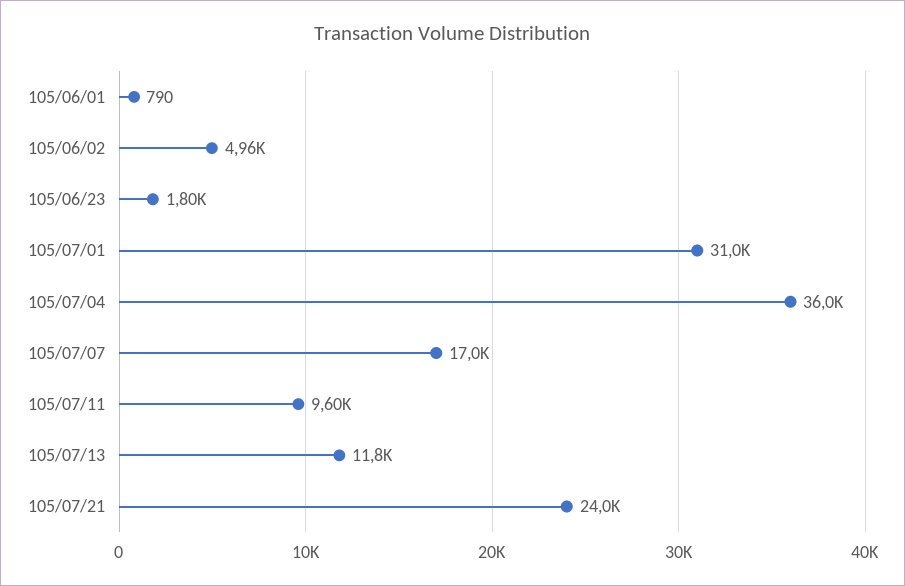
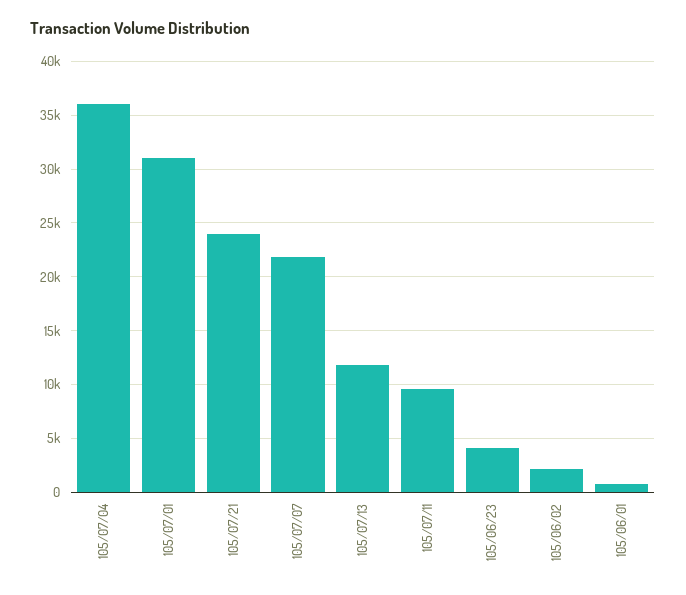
105/06/02: 4960 -> 2000
105/06/23: 1800 -> 4000
105/07/07: 17000 -> 22000

